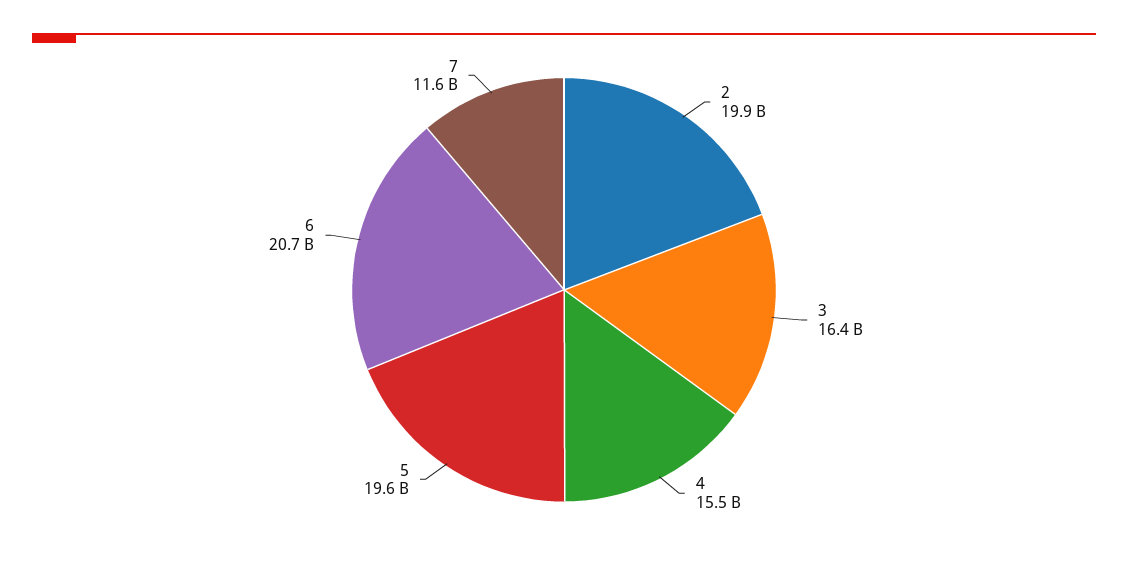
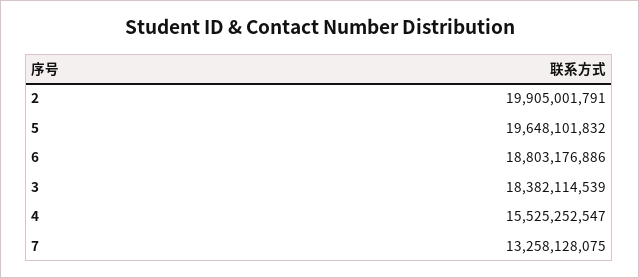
3: 16400000000 -> 18382114539
6: 20700000000 -> 18803176886
7: 11600000000 -> 13258128075

